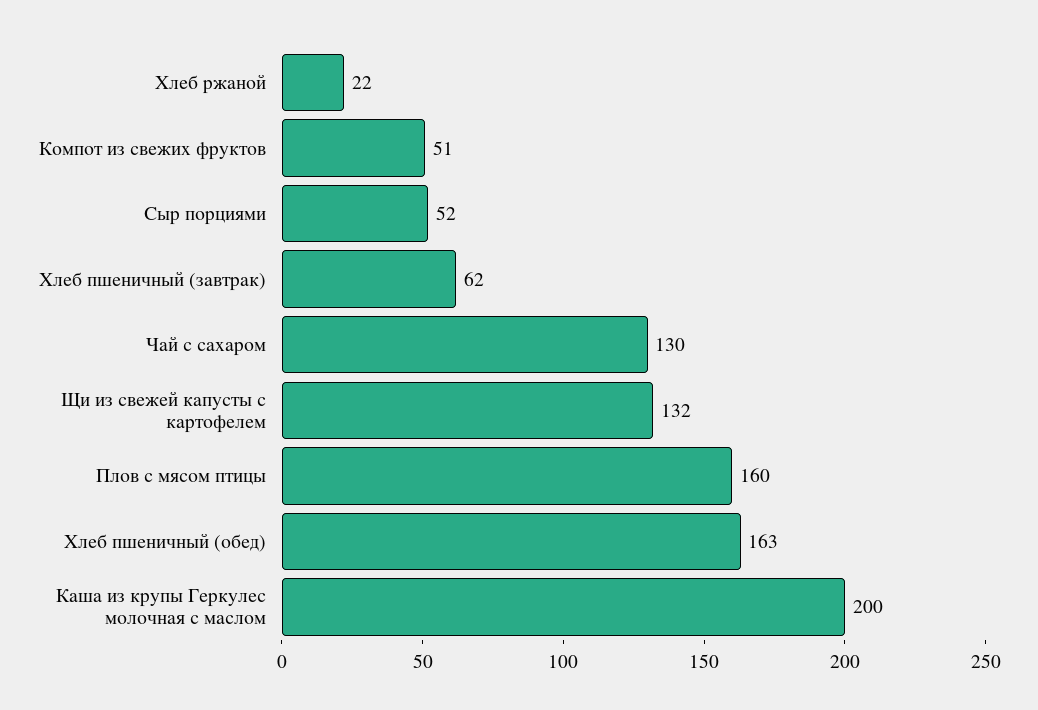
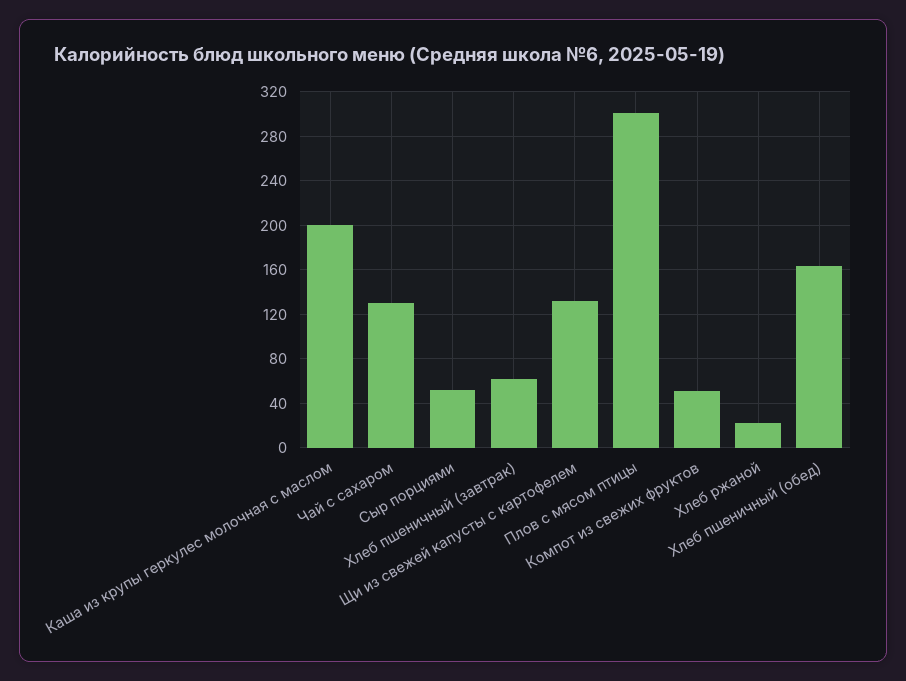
Плов с мясом птицы: 160 -> 300

